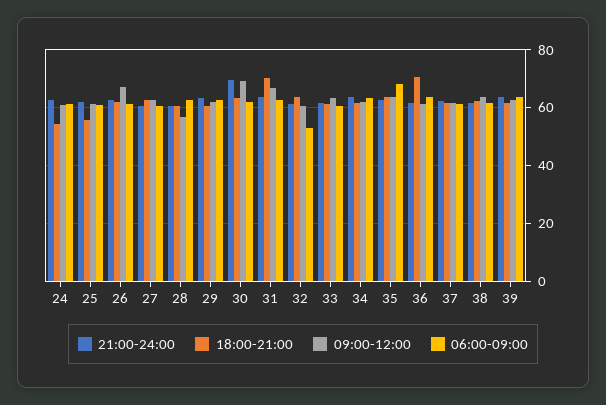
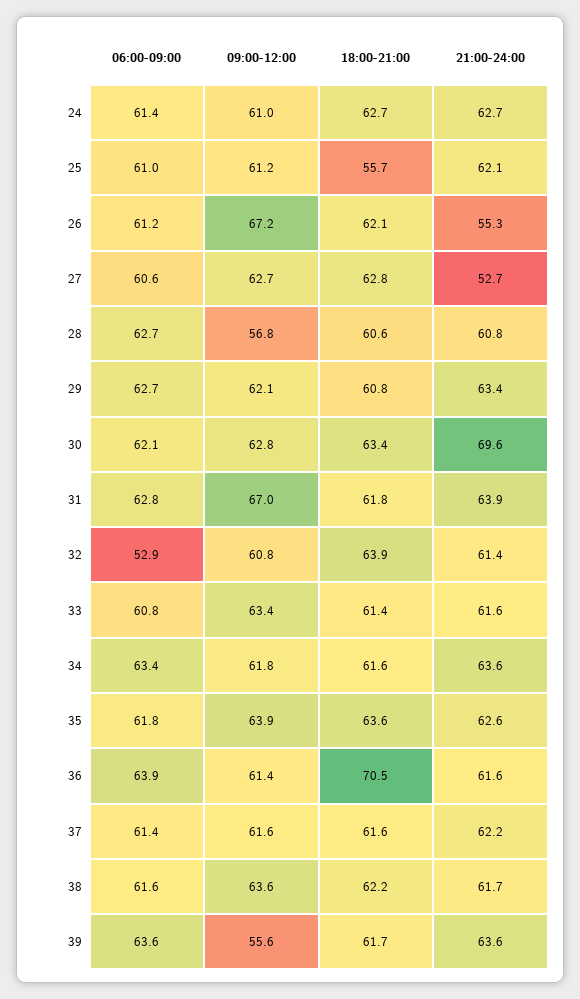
18:00-21:00, 24: 55 -> 62.7
21:00-24:00, 26: 62.5 -> 55.3
21:00-24:00, 27: 60 -> 52.7
09:00-12:00, 30: 70 -> 62.8
18:00-21:00, 31: 70 -> 61.8
06:00-09:00, 35: 67.5 -> 61.8
09:00-12:00, 39: 62.5 -> 55.6

